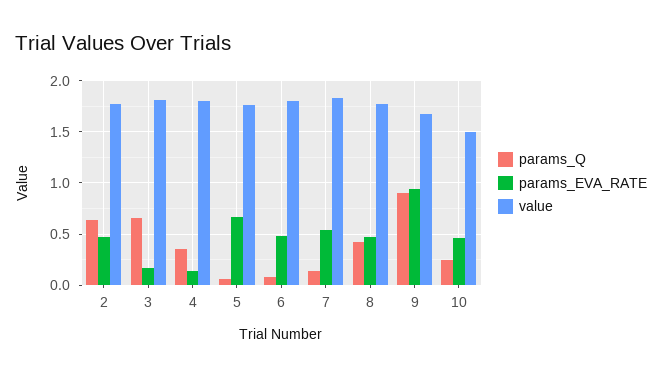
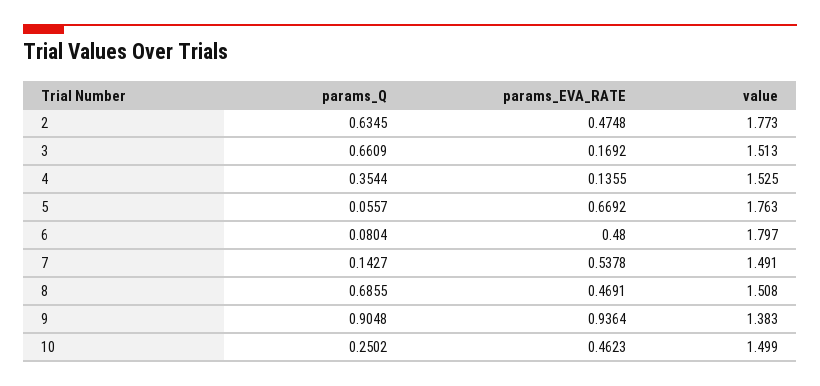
value, 3: 1.8 -> 1.513
value, 4: 1.8 -> 1.525
value, 7: 1.8 -> 1.491
params_Q, 8: 0.4 -> 0.6855
value, 8: 1.8 -> 1.508
value, 9: 1.7 -> 1.383

